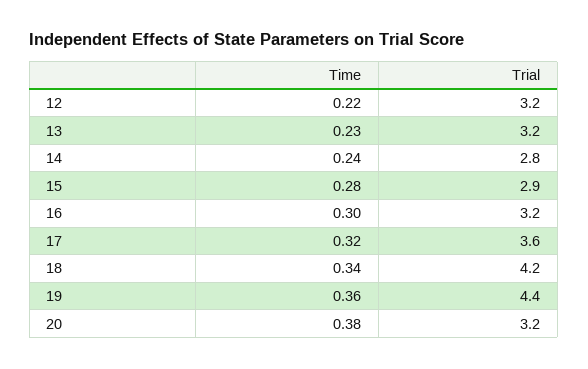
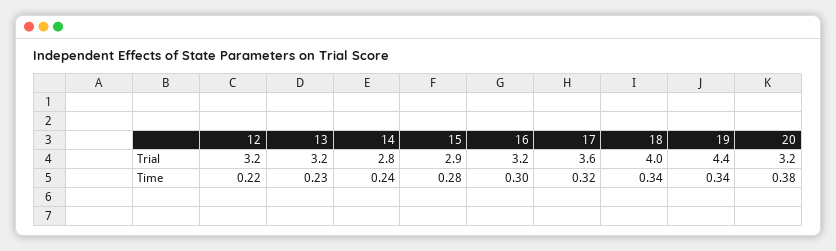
Trial, 18: 4.2 -> 4
Time, 19: 0.36 -> 0.34

